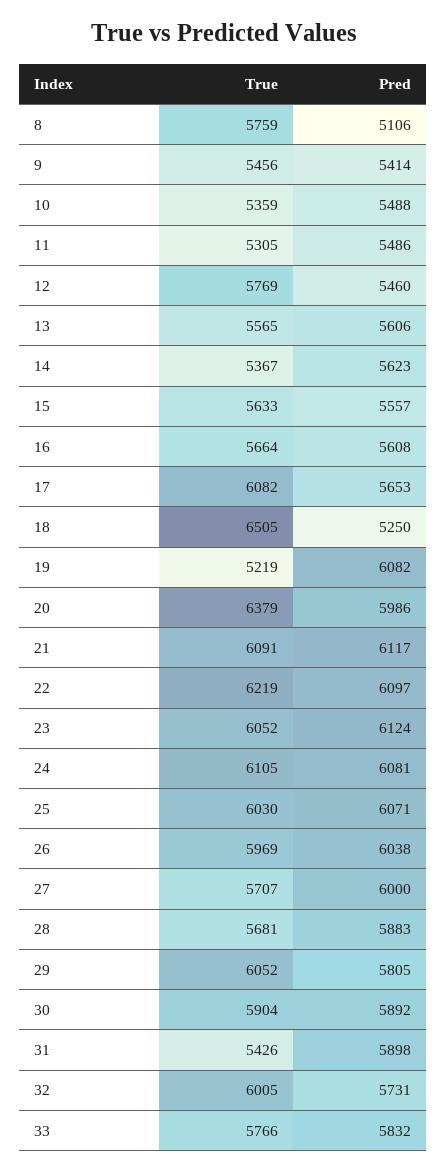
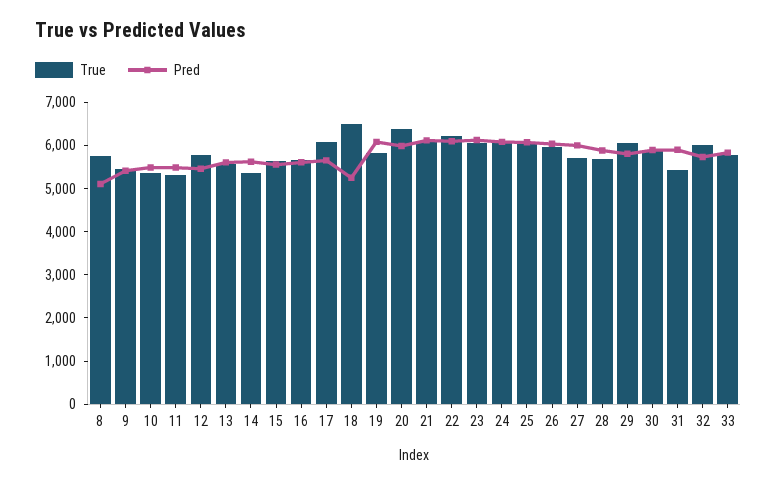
True, 19: 5219 -> 5800

